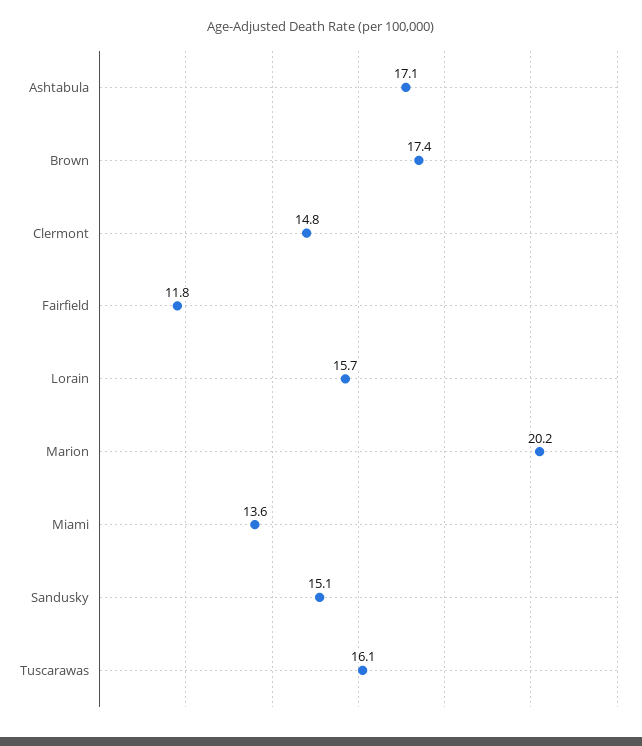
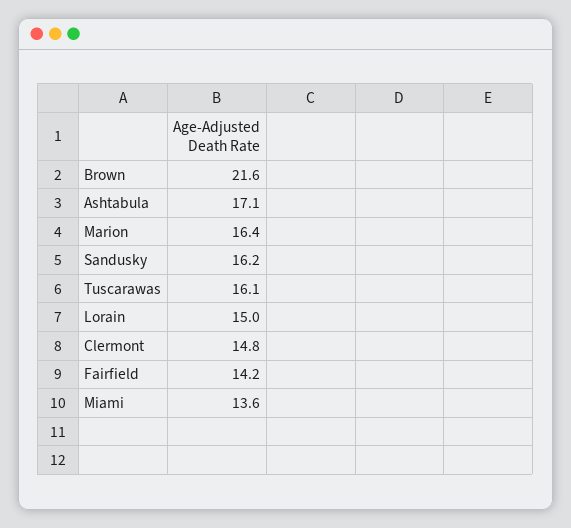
Brown: 17.4 -> 21.6
Fairfield: 11.8 -> 14.2
Lorain: 15.7 -> 15
Marion: 20.2 -> 16.4
Sandusky: 15.1 -> 16.2

